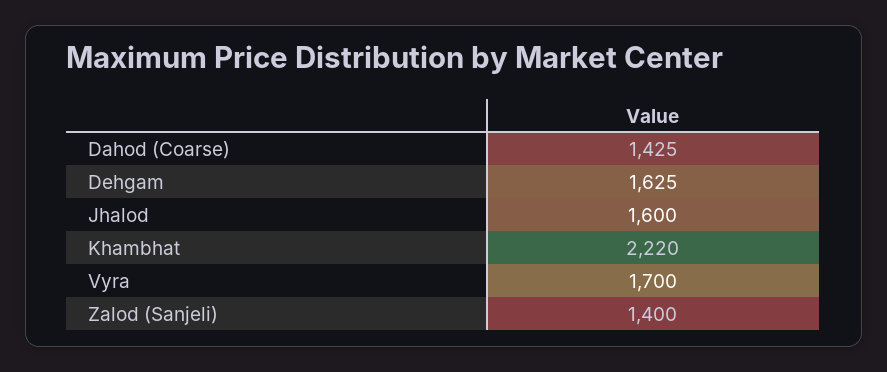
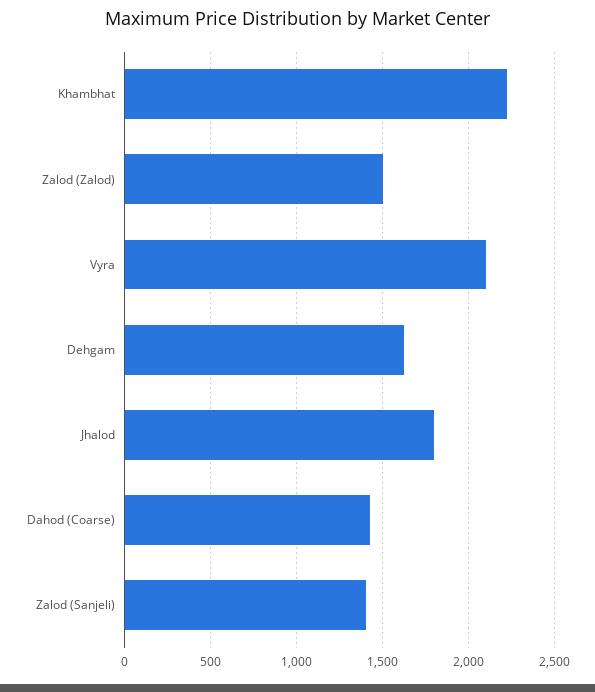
Jhalod: 1600 -> 1800
Vyra: 1700 -> 2100
Zalod (Zalod): none -> 1500

